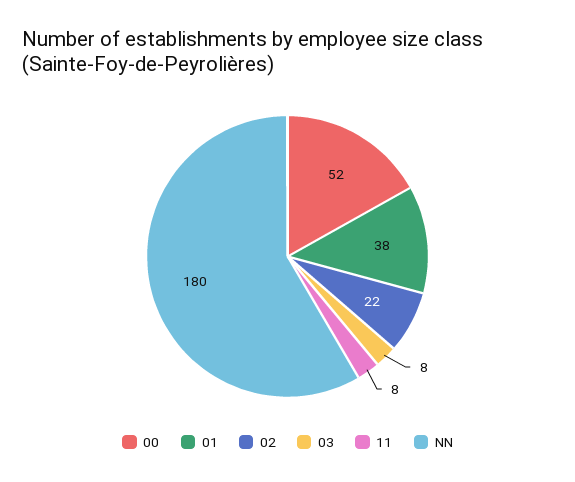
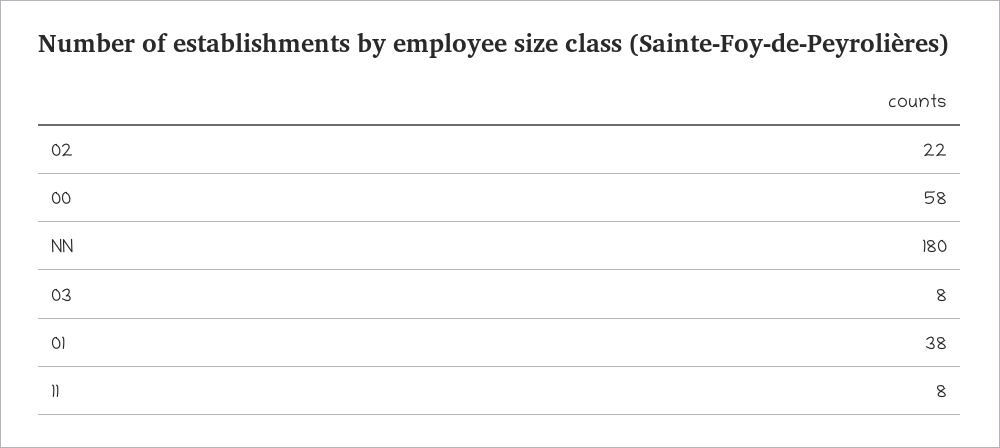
00: 52 -> 58

